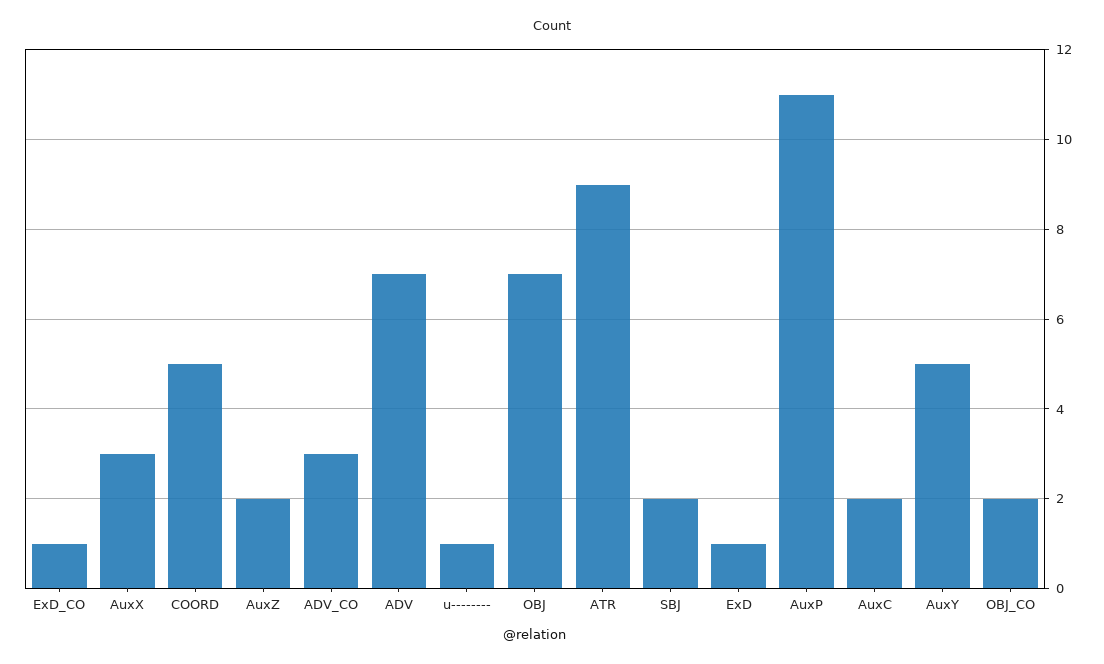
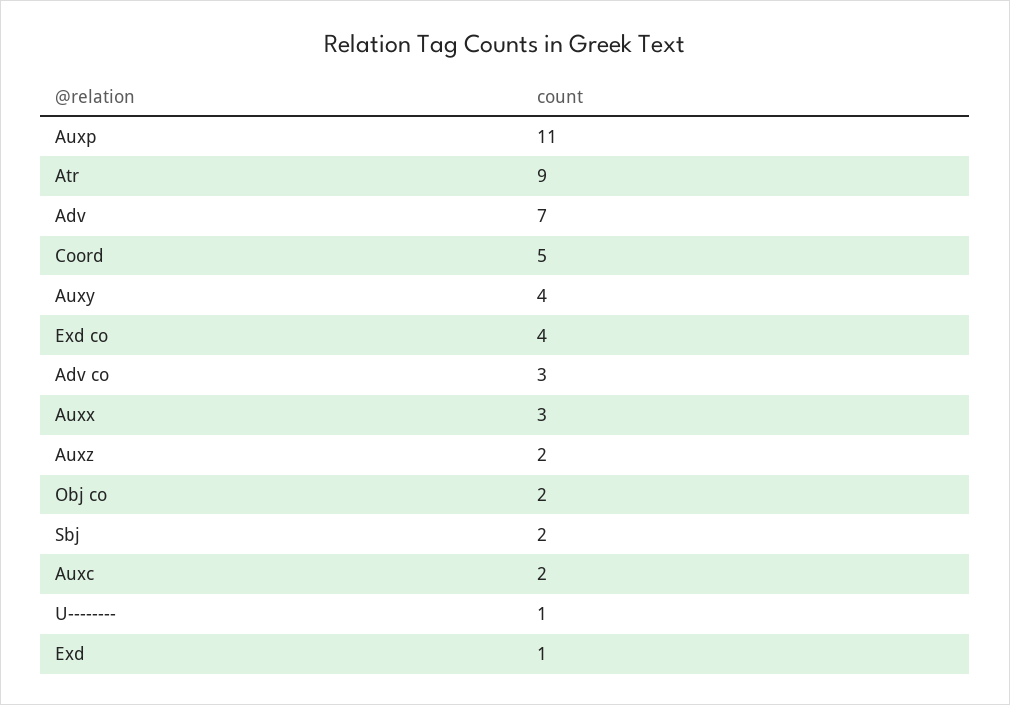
ExD_CO: 1 -> 4
OBJ: 7 -> none
AuxY: 5 -> 4

